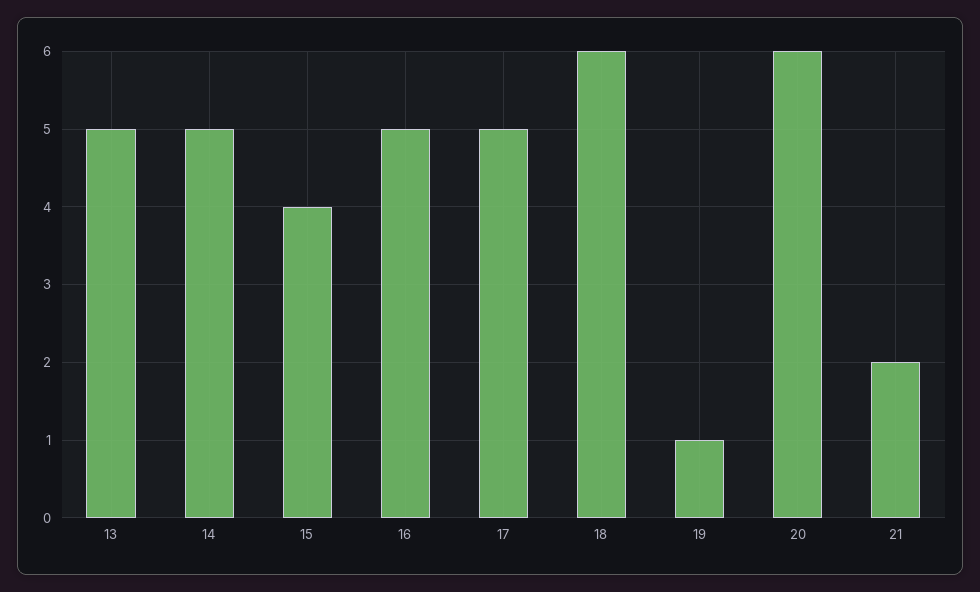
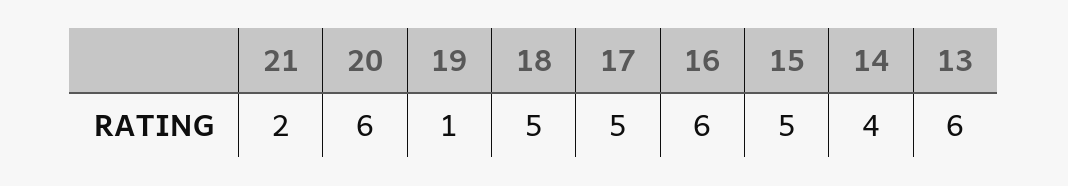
13: 5 -> 6
14: 5 -> 4
15: 4 -> 5
16: 5 -> 6
18: 6 -> 5

